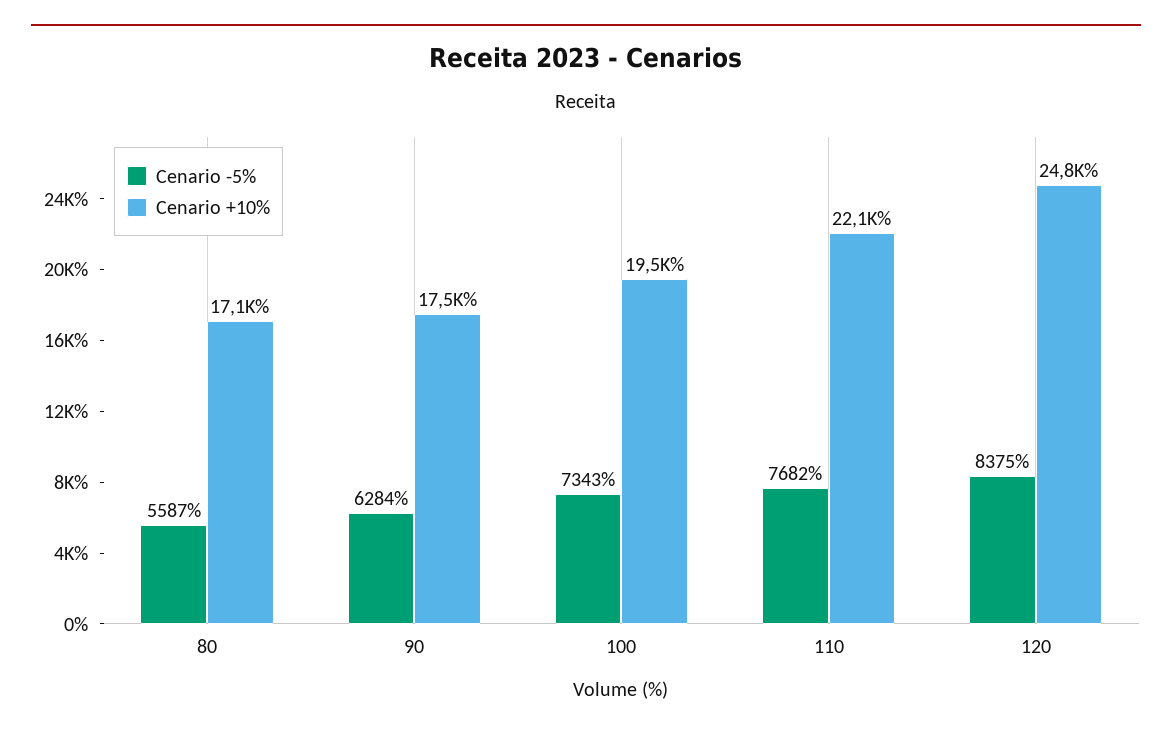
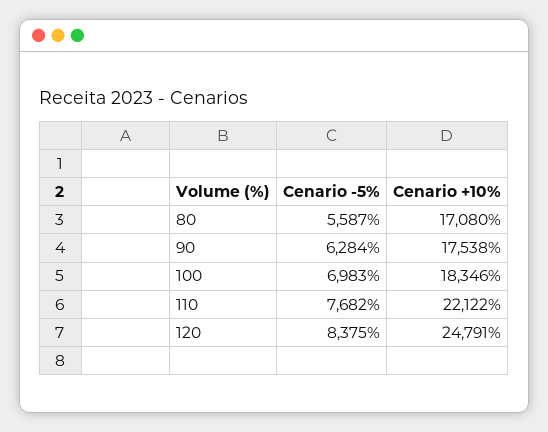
Cenario -5%, 100: 7343 -> 6983
Cenario +10%, 100: 19500 -> 18346

